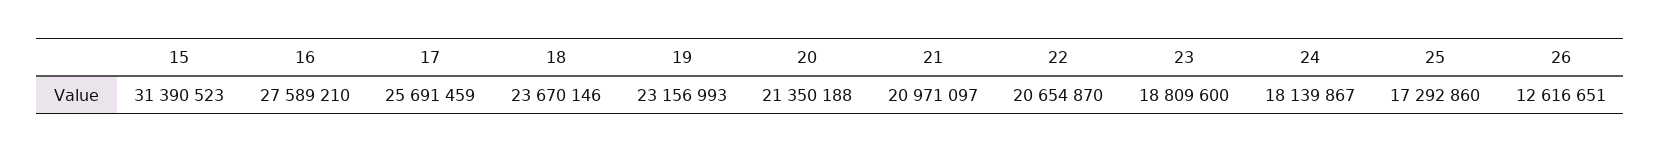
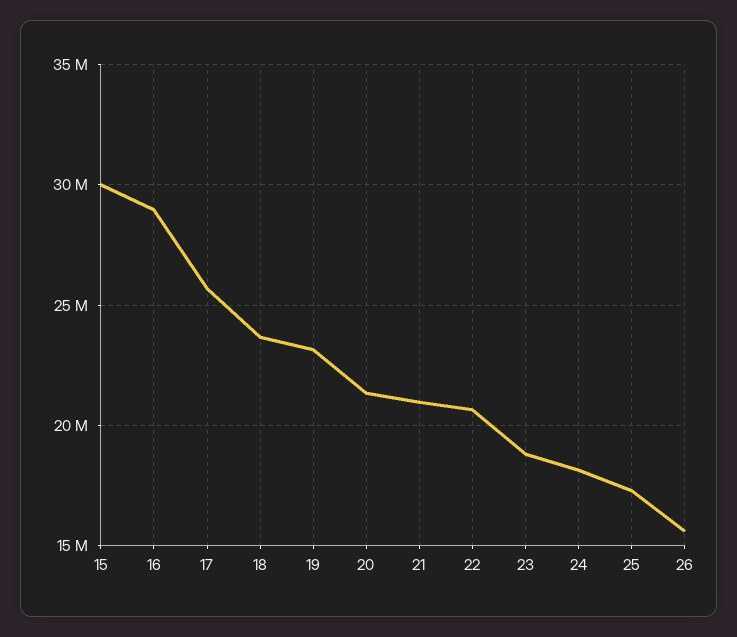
15: 31390523 -> 30000000
16: 27589210 -> 29000000
26: 12616651 -> 15500000

